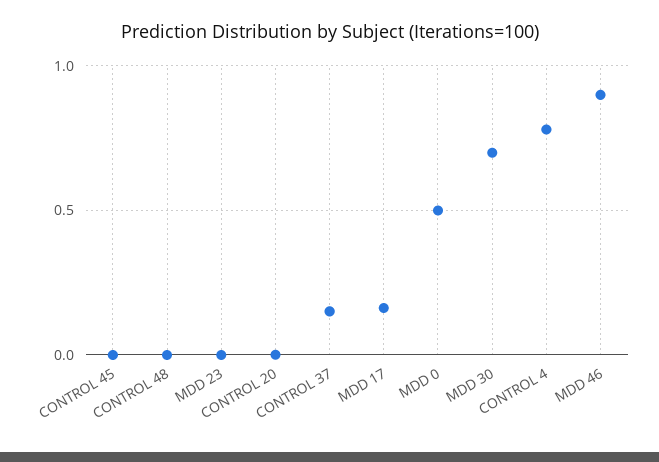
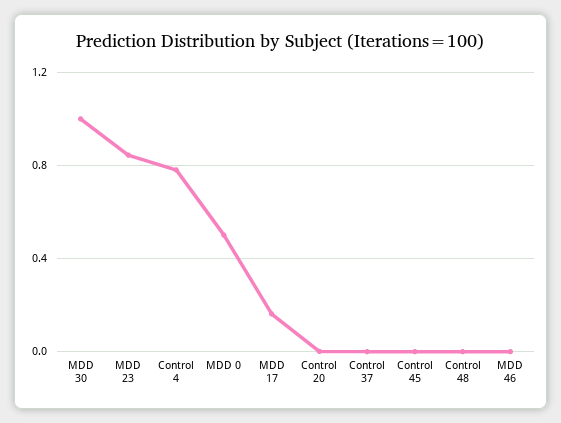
MDD 23: 0 -> 0.85
CONTROL 37: 0.15 -> 0
MDD 30: 0.7 -> 1
MDD 46: 0.9 -> 0

